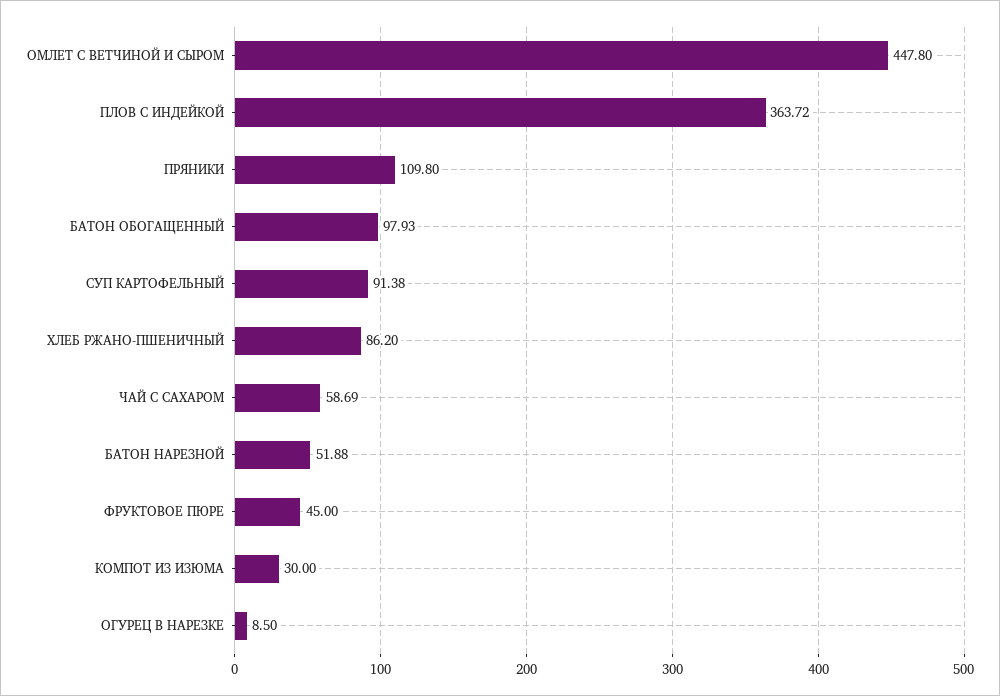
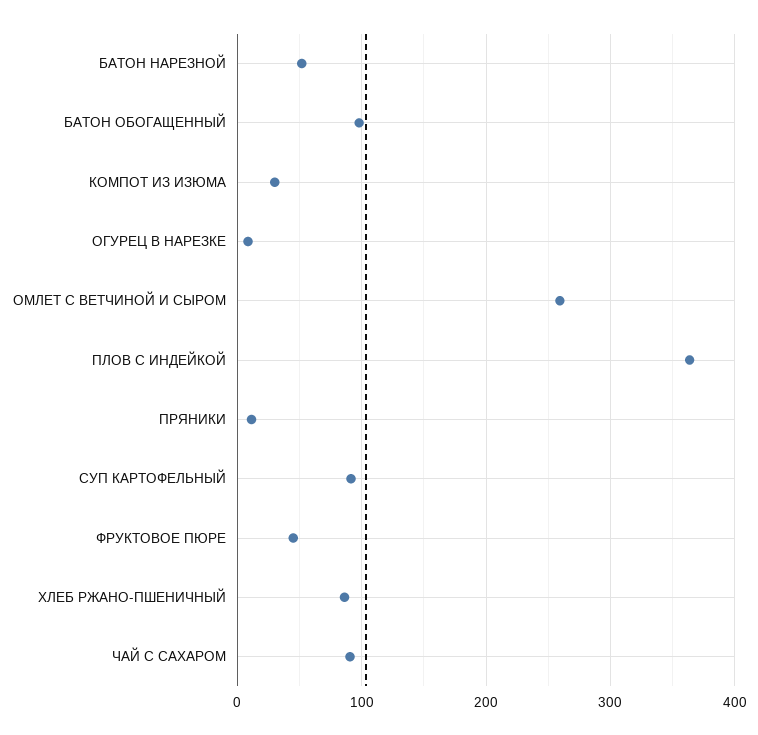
ОМЛЕТ С ВЕТЧИНОЙ И СЫРОМ: 447.8 -> 260
ПРЯНИКИ: 109.8 -> 10
ЧАЙ С САХАРОМ: 58.69 -> 90

